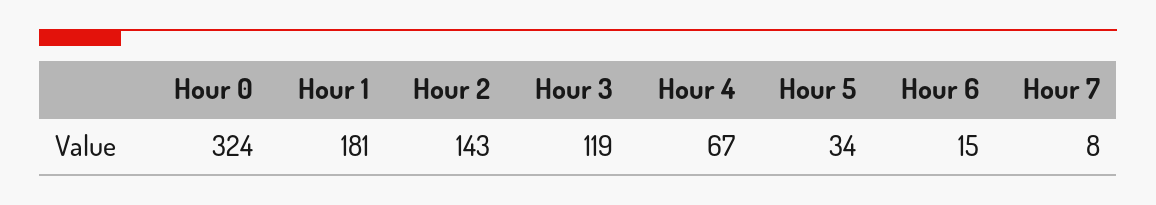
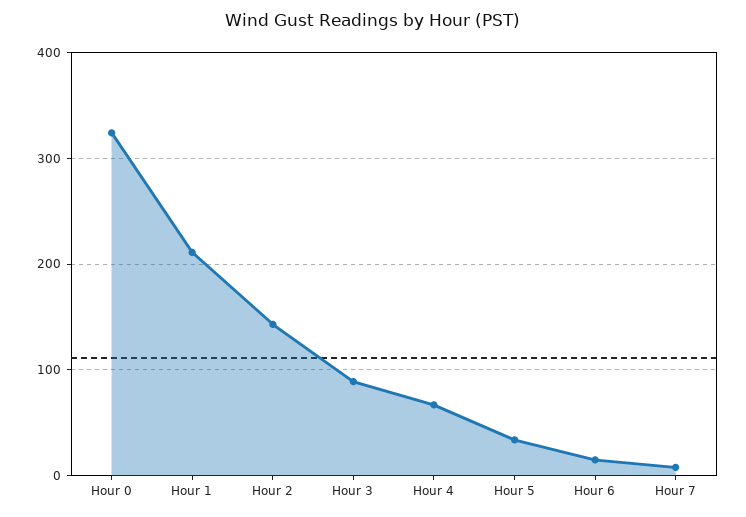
Hour 1: 181 -> 210
Hour 3: 119 -> 90

